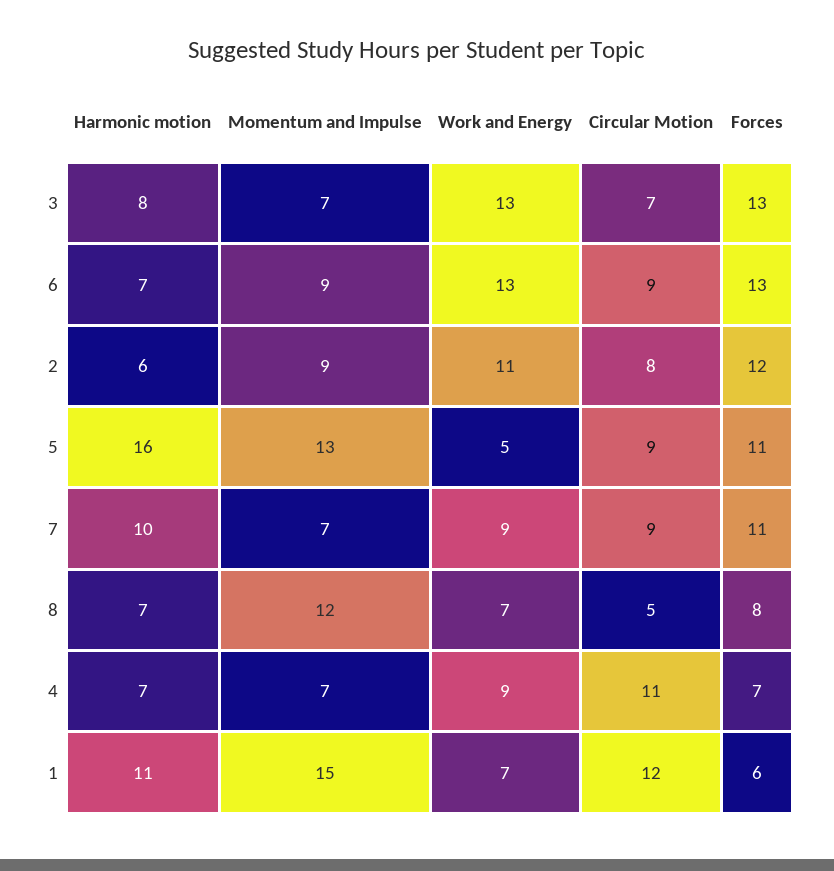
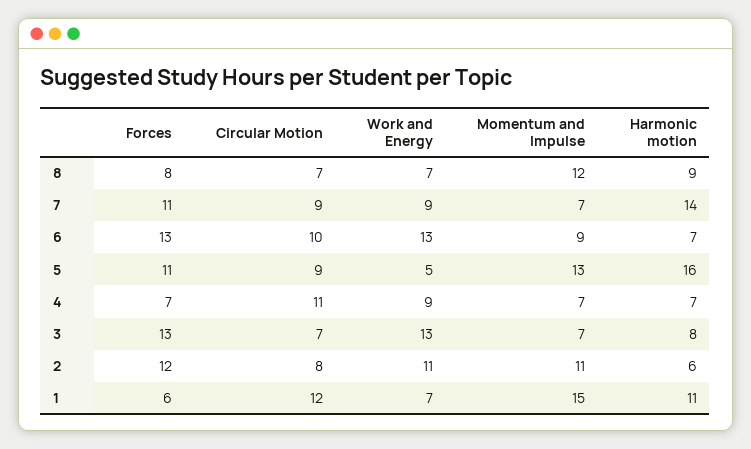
Circular Motion, 6: 9 -> 10
Momentum and Impulse, 2: 9 -> 11
Harmonic motion, 7: 10 -> 14
Harmonic motion, 8: 7 -> 9
Circular Motion, 8: 5 -> 7

